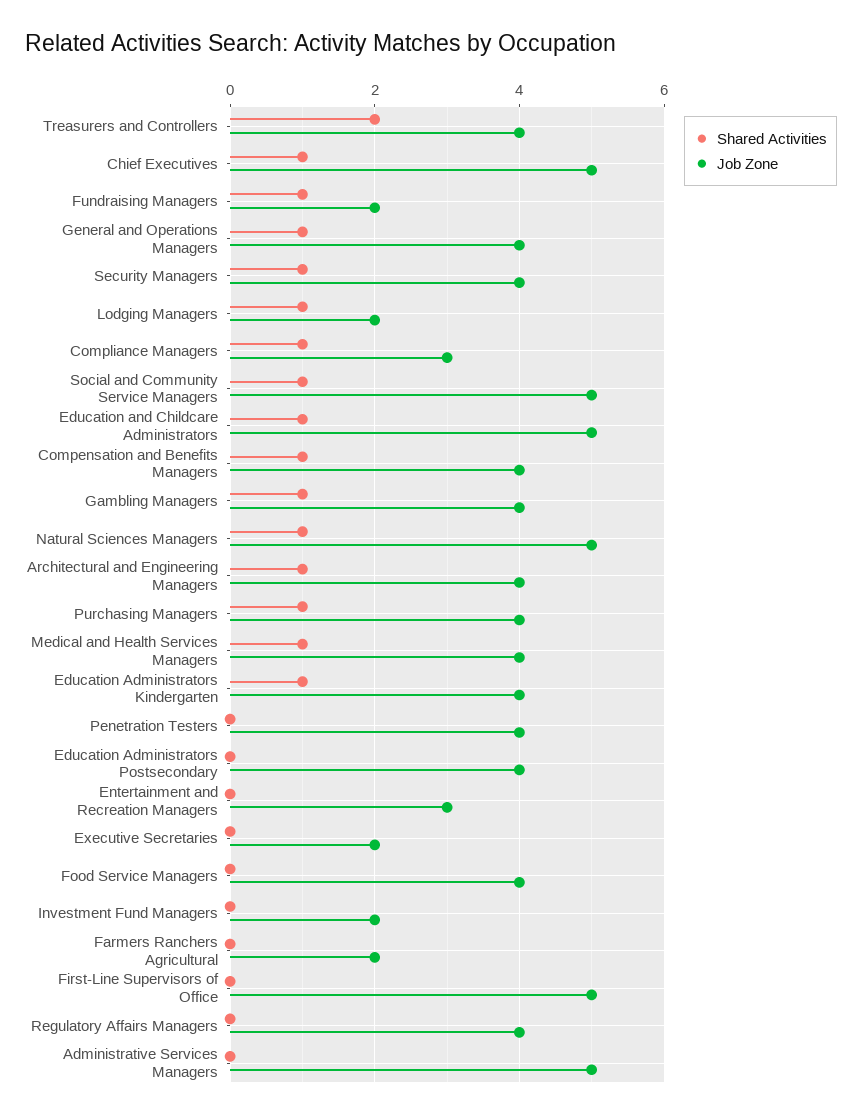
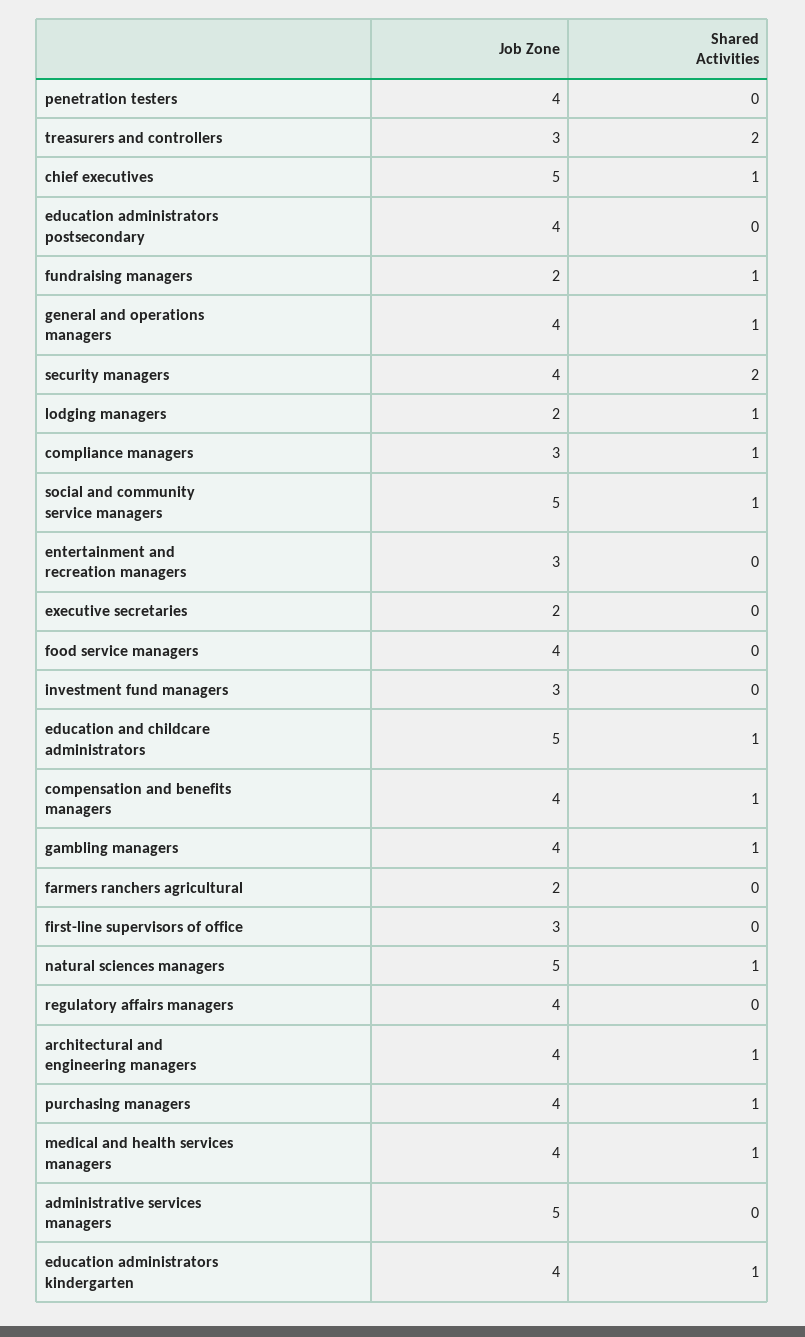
Job Zone, Treasurers and Controllers: 4 -> 3
Shared Activities, Security Managers: 1 -> 2
Job Zone, Investment Fund Managers: 2 -> 3
Job Zone, First-Line Supervisors of Office: 5 -> 3

